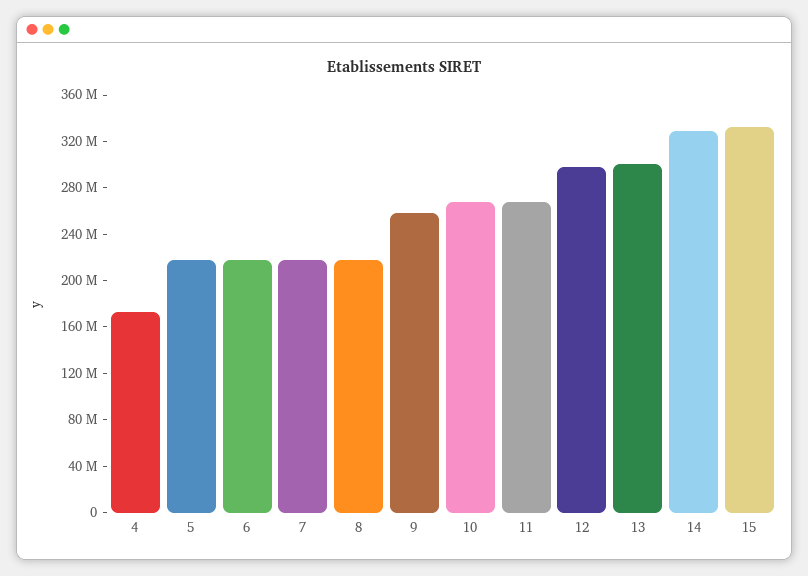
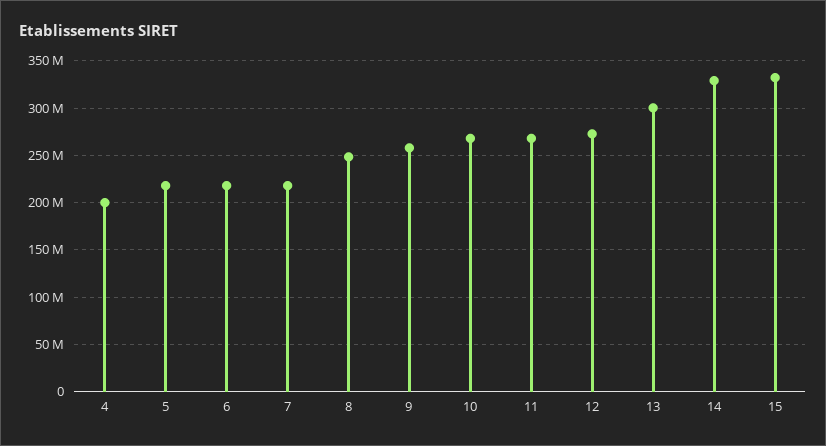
4: 170000000 -> 200000000
8: 220000000 -> 250000000
12: 300000000 -> 270000000

